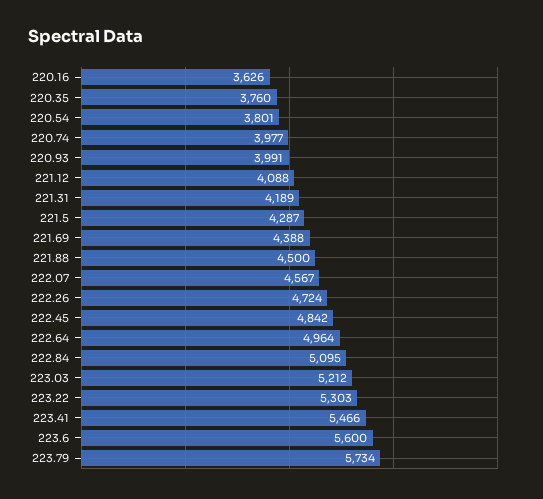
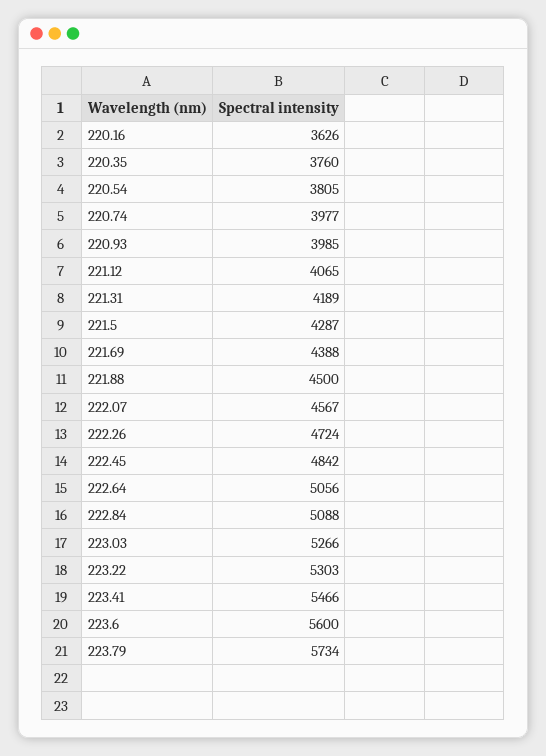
220.54: 3801 -> 3805
220.93: 3991 -> 3985
221.12: 4088 -> 4065
222.64: 4964 -> 5056
222.84: 5095 -> 5088
223.03: 5212 -> 5266

